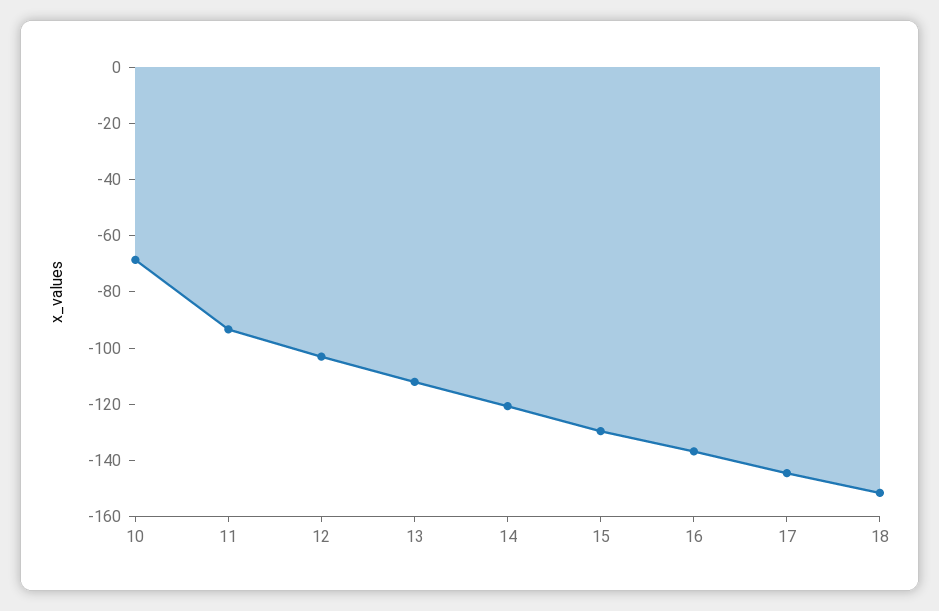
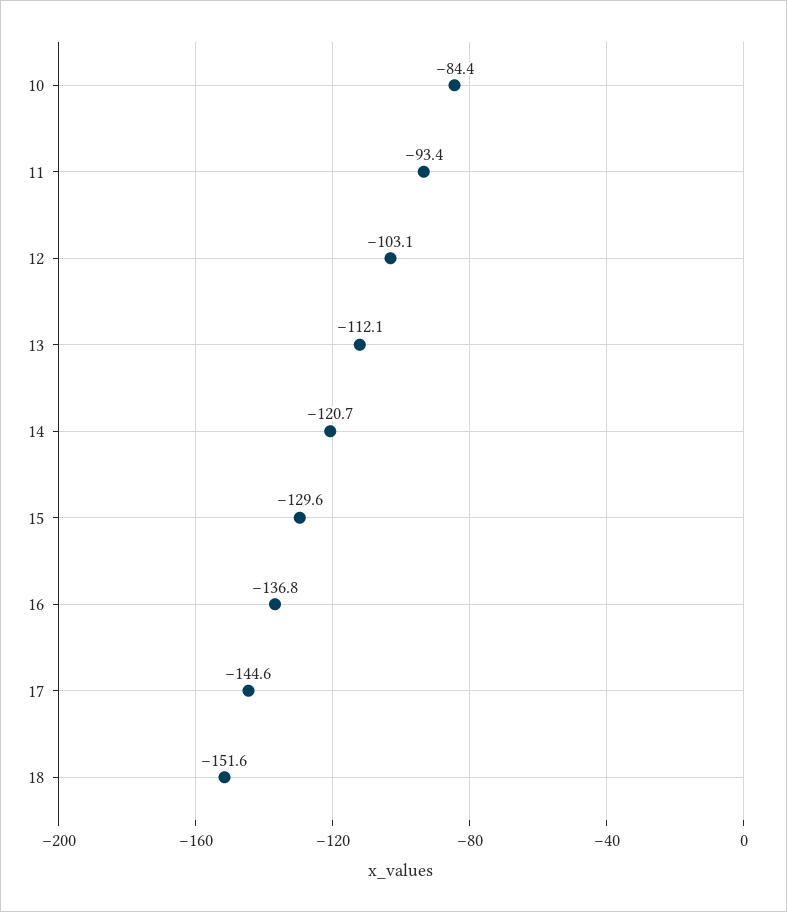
10: -70 -> -84.4

